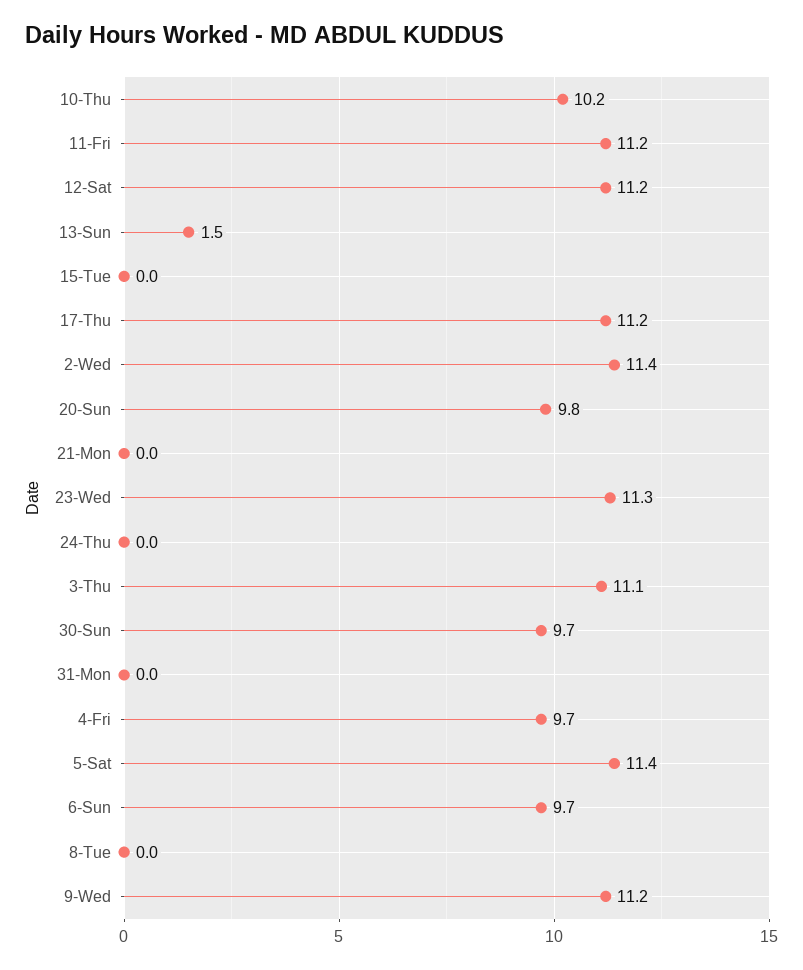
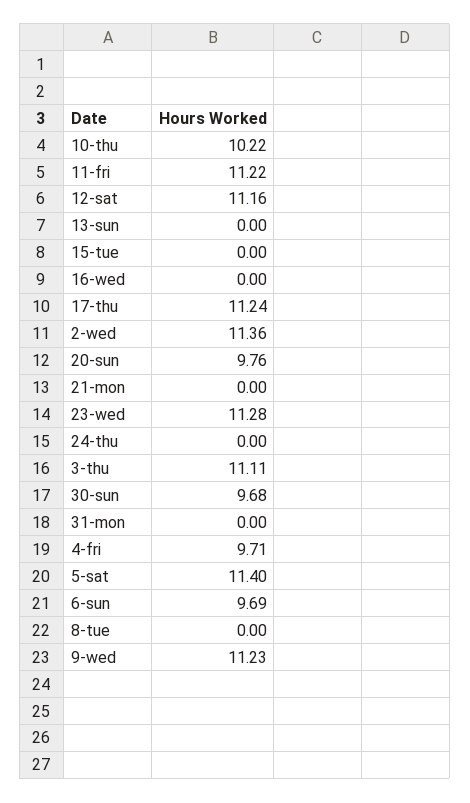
13-Sun: 1.5 -> 0
16-wed: none -> 0

